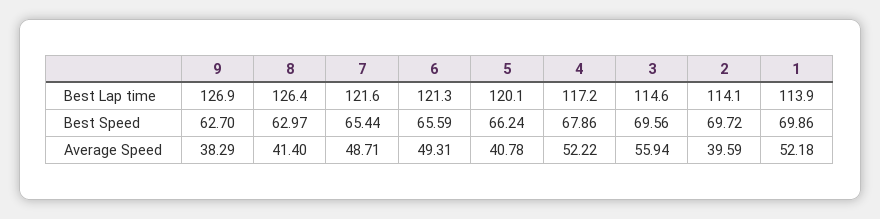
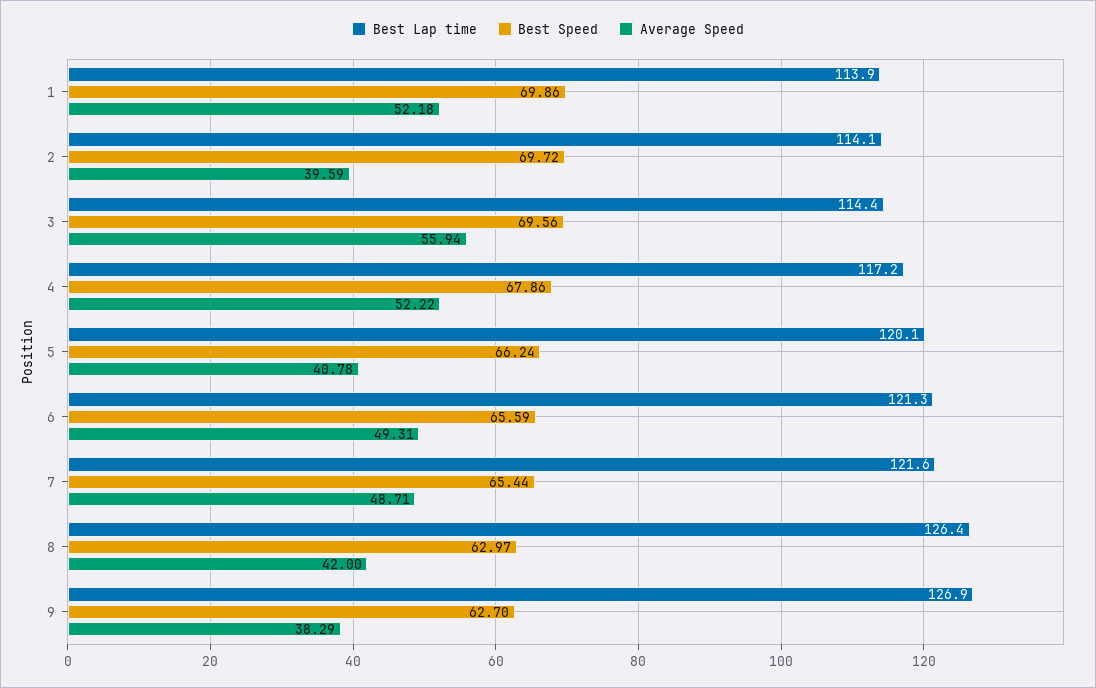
Best Lap time, 3: 114.6 -> 114.4
Average Speed, 8: 41.4 -> 42

